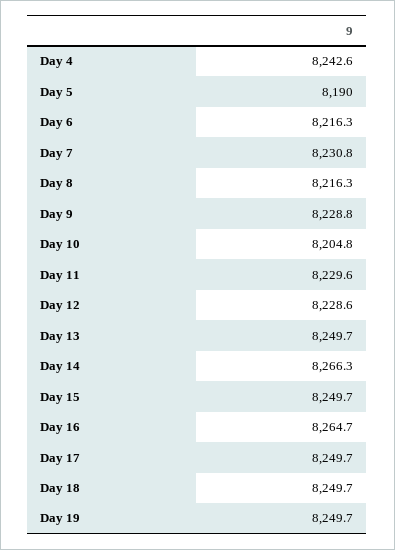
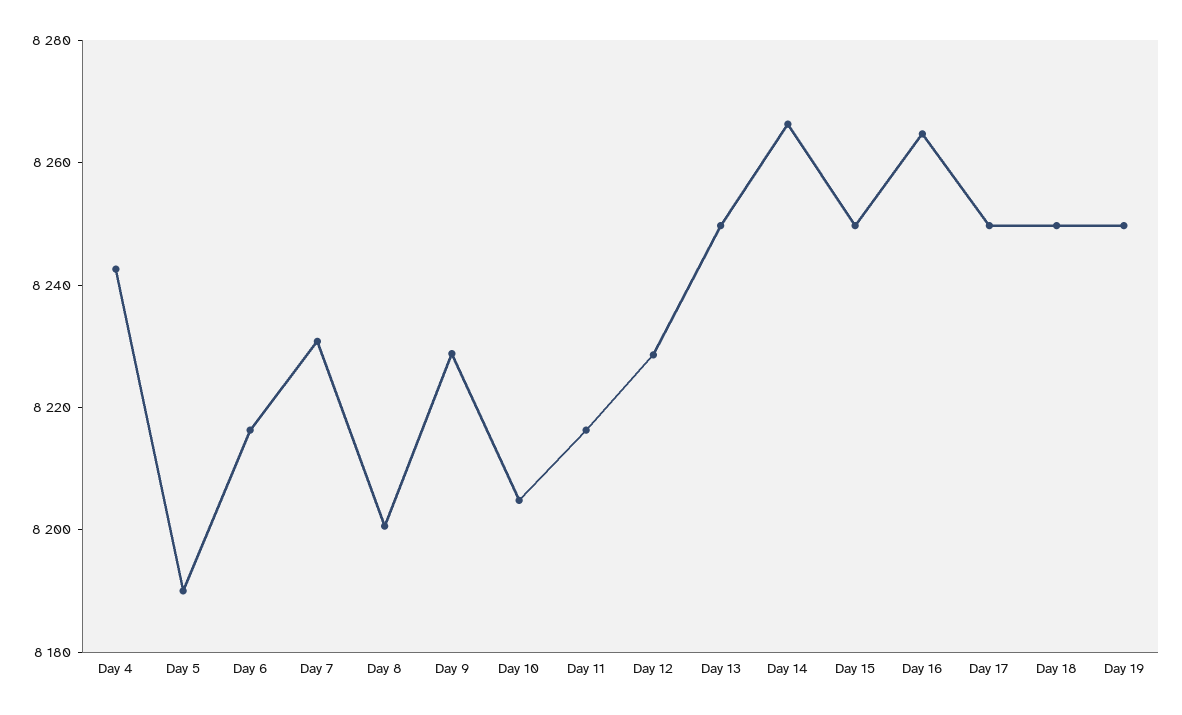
Day 8: 8216.3 -> 8200
Day 11: 8229.6 -> 8215

